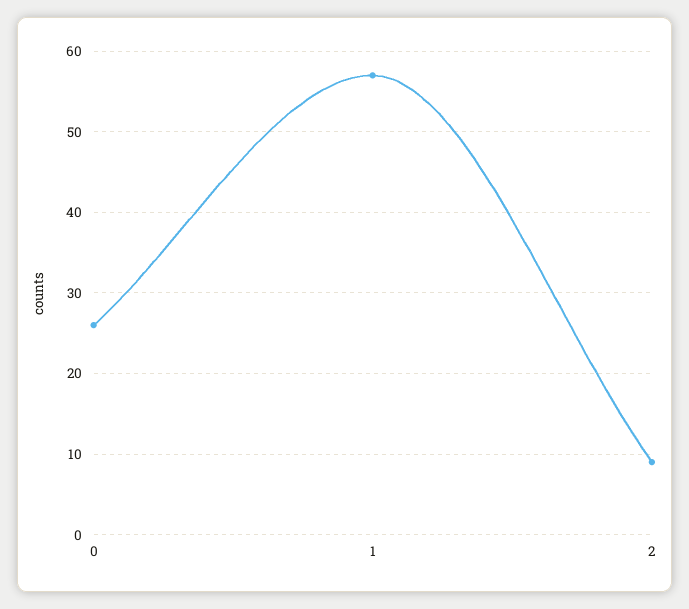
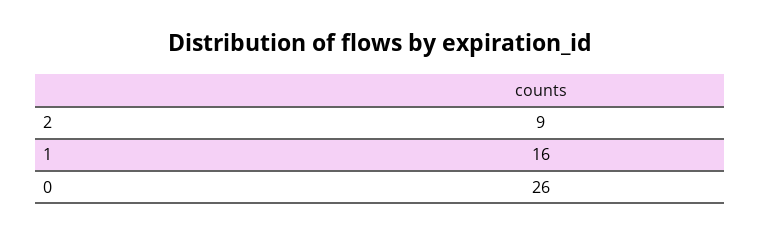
1: 57 -> 16

